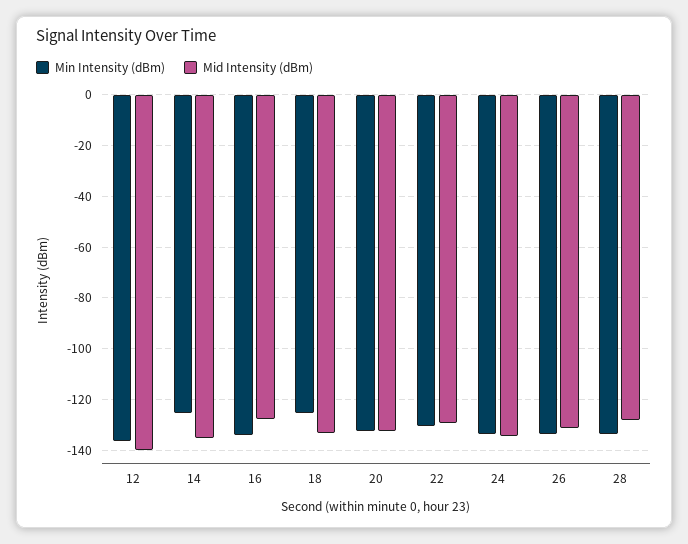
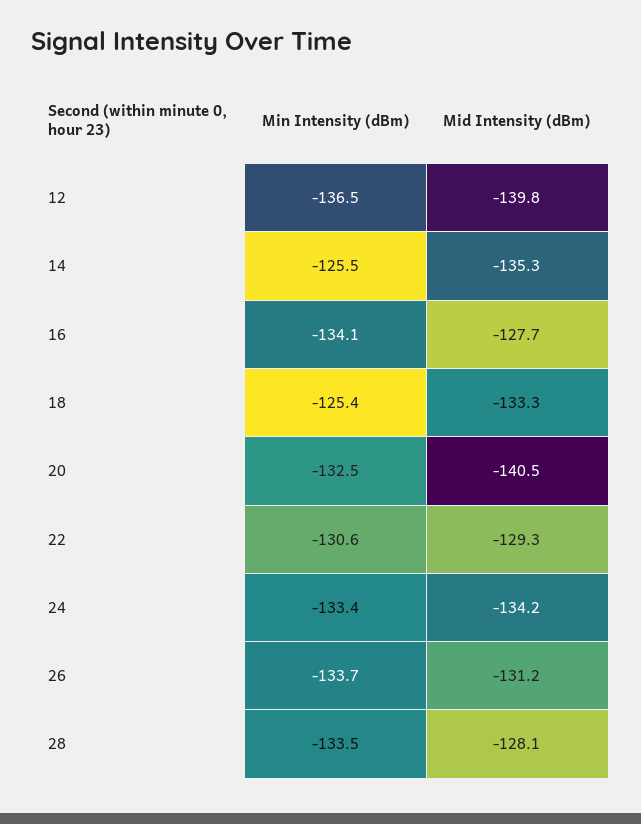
Mid Intensity (dBm), 20: -132.5 -> -140.5

